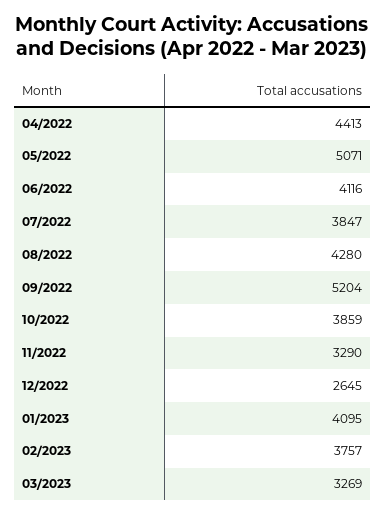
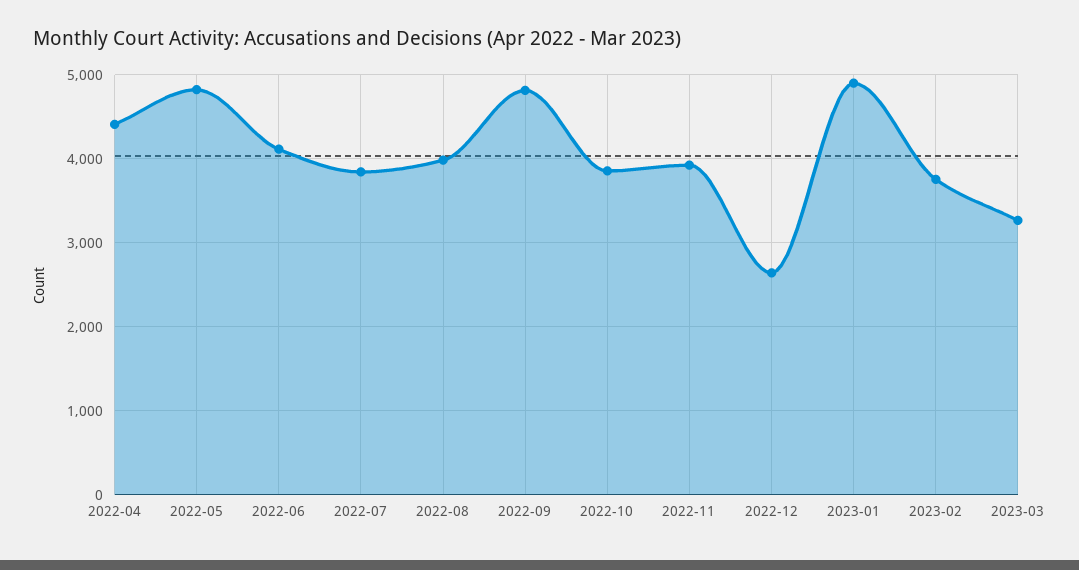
05/2022: 5071 -> 4800
08/2022: 4280 -> 4000
09/2022: 5204 -> 4800
11/2022: 3290 -> 3900
01/2023: 4095 -> 4900

